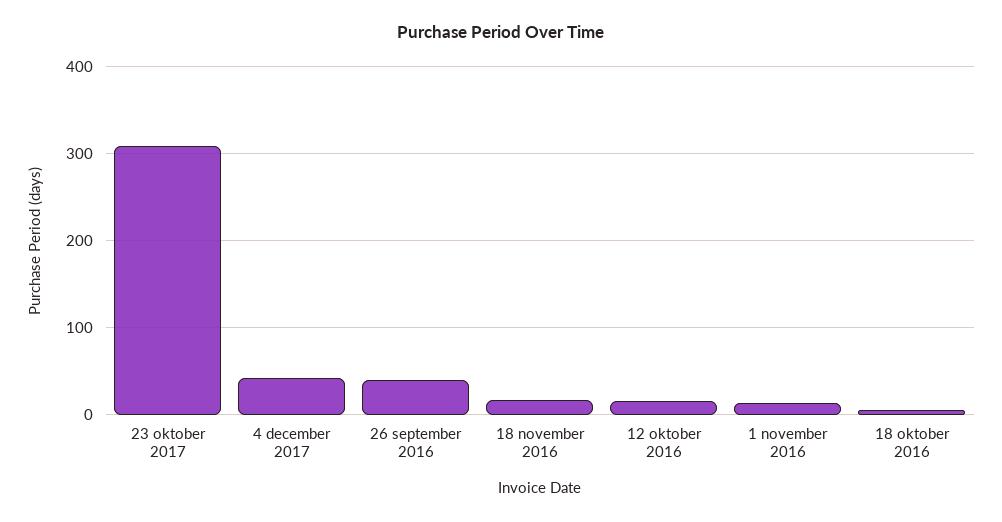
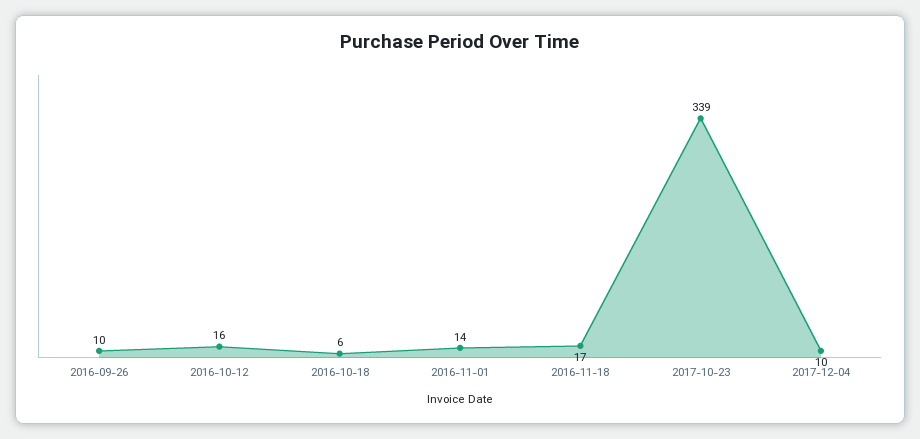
23 oktober 2017: 310 -> 339
4 december 2017: 40 -> 10
26 september 2016: 40 -> 10

